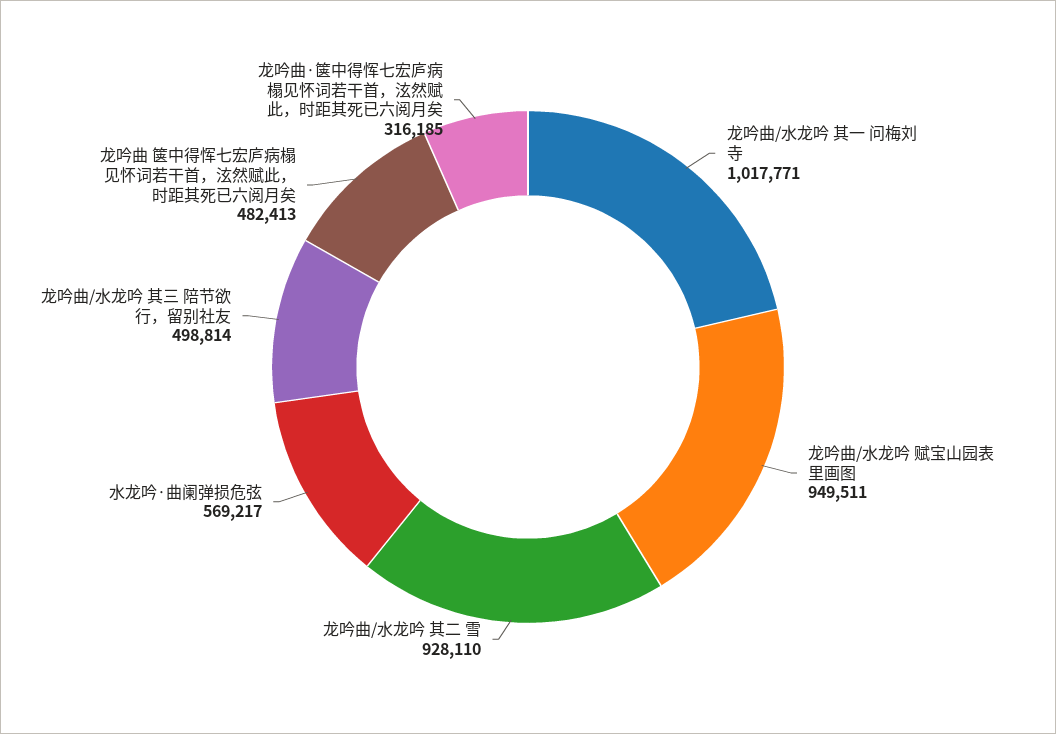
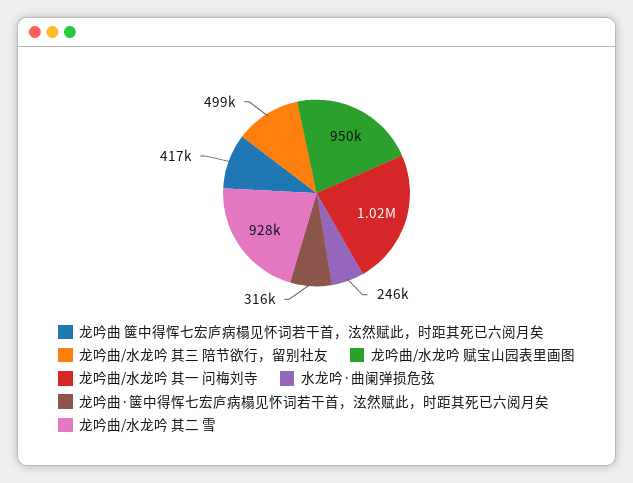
水龙吟·曲阑弹损危弦: 569217 -> 246000
龙吟曲 箧中得恽七宏庐病榻见怀词若干首，泫然赋此，时距其死已六阅月矣: 482413 -> 417000

